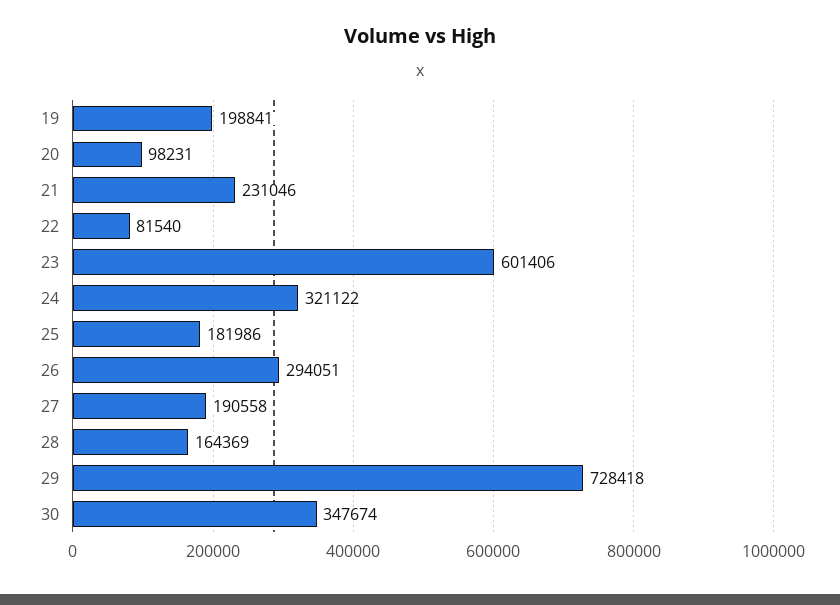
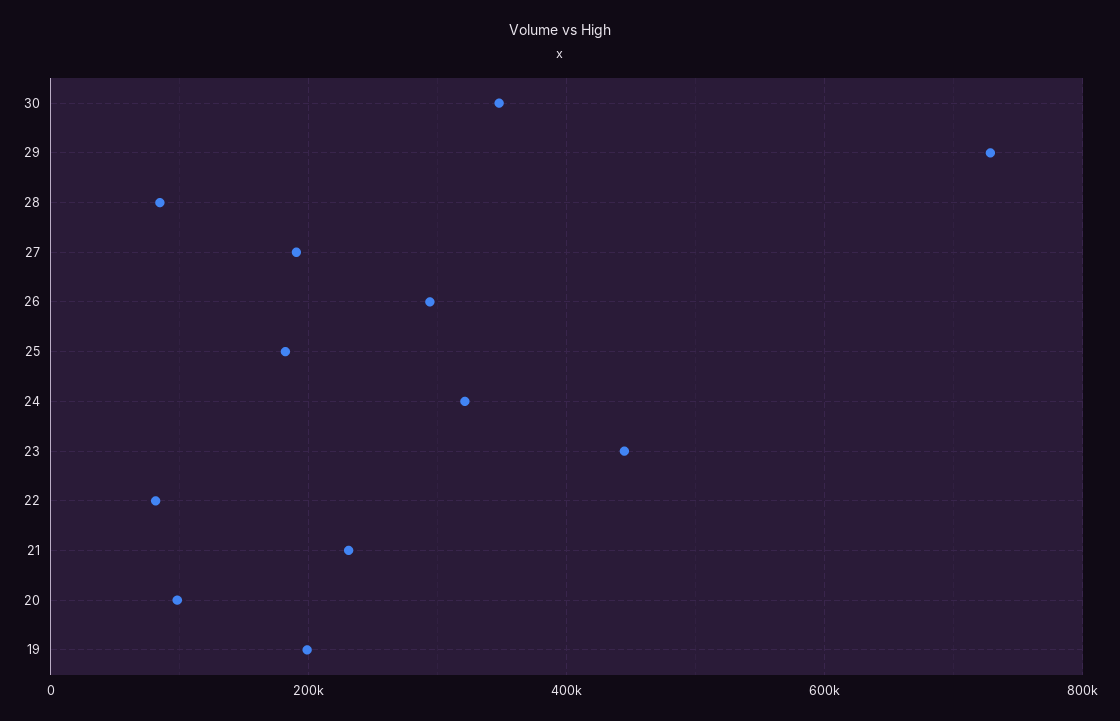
23: 601406 -> 440000
28: 164369 -> 80000

